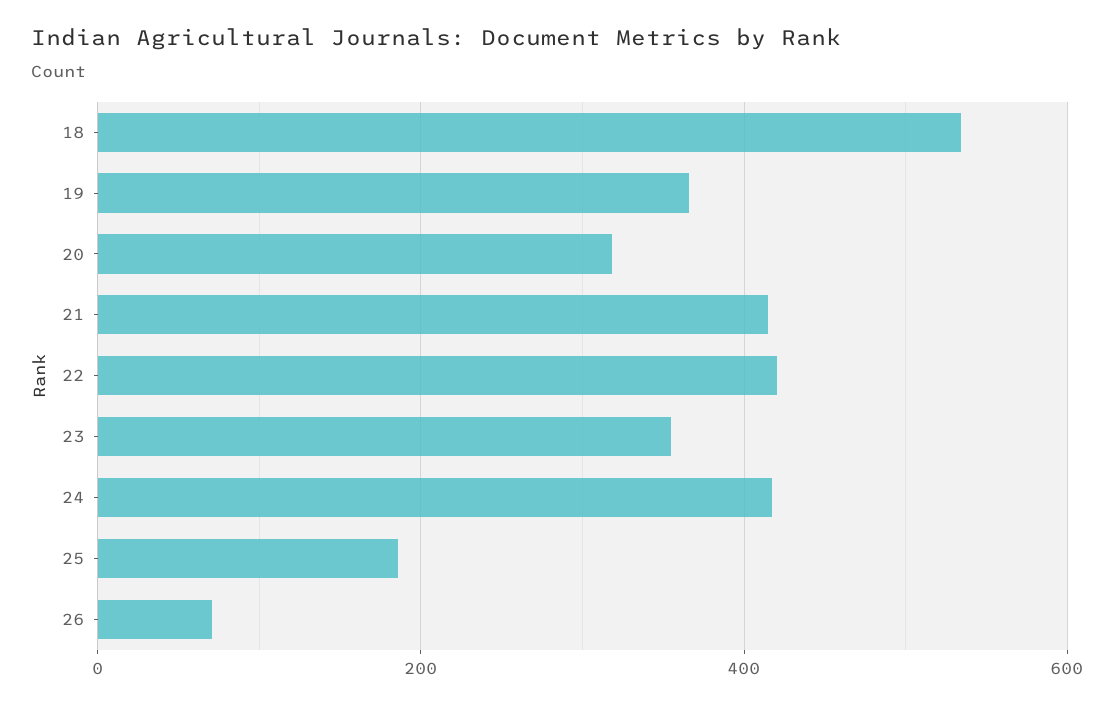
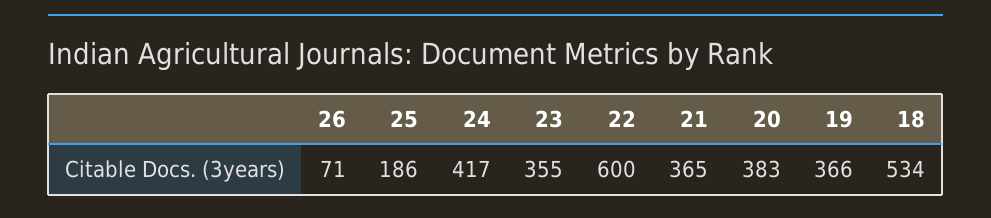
20: 320 -> 383
21: 420 -> 365
22: 420 -> 600

